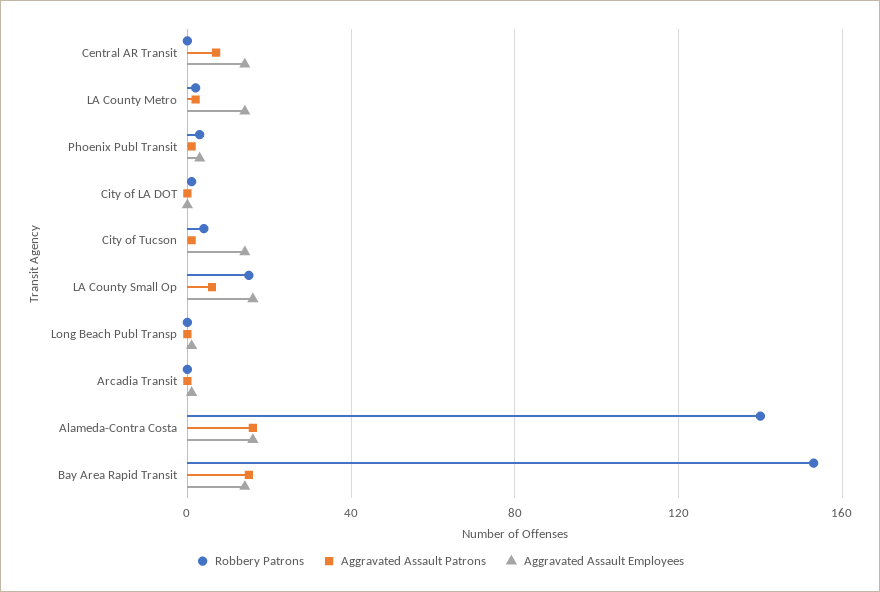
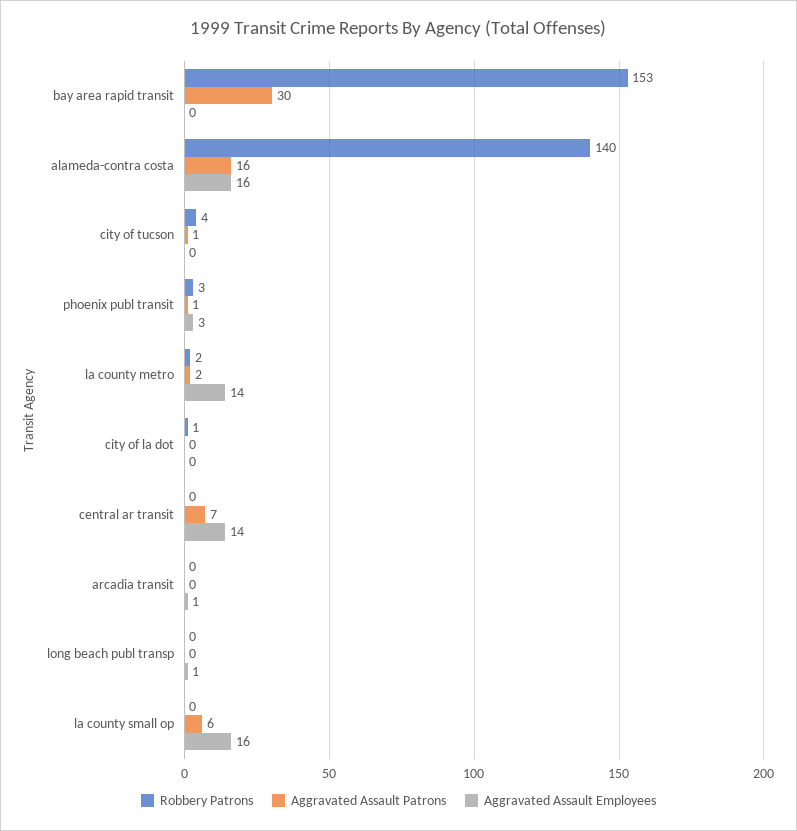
Aggravated Assault Employees, City of Tucson: 15 -> 0
Robbery Patrons, LA County Small Op: 15 -> 0
Aggravated Assault Patrons, Bay Area Rapid Transit: 15 -> 30
Aggravated Assault Employees, Bay Area Rapid Transit: 15 -> 0

